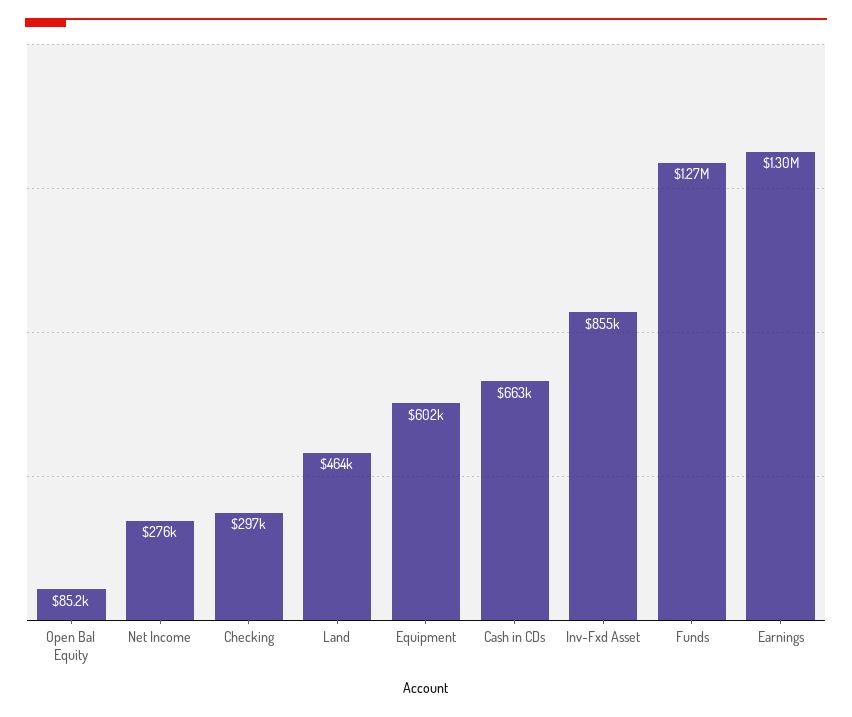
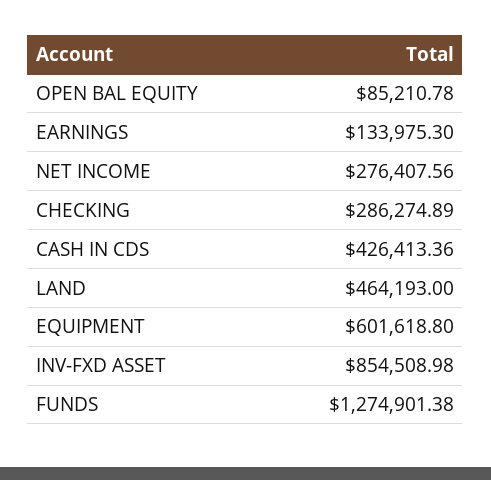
Checking: 297000 -> 286274.89
Cash in CDs: 663000 -> 426413.36
Earnings: 1300000 -> 133975.3

